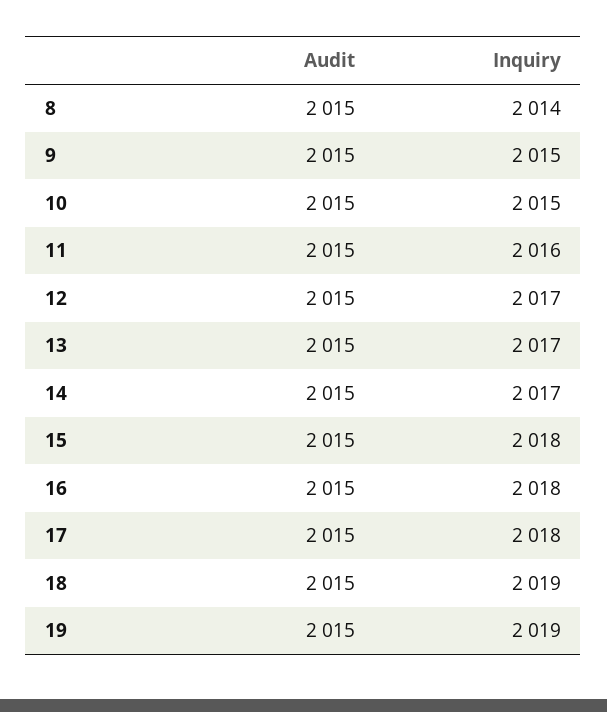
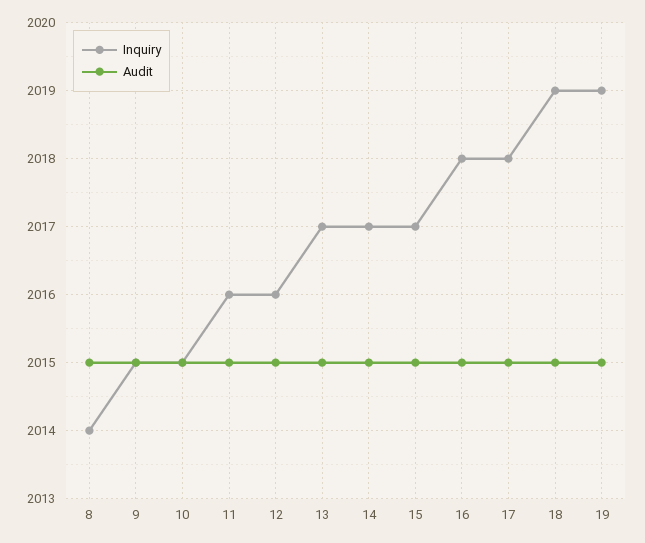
Inquiry, 12: 2017 -> 2016
Inquiry, 15: 2018 -> 2017

